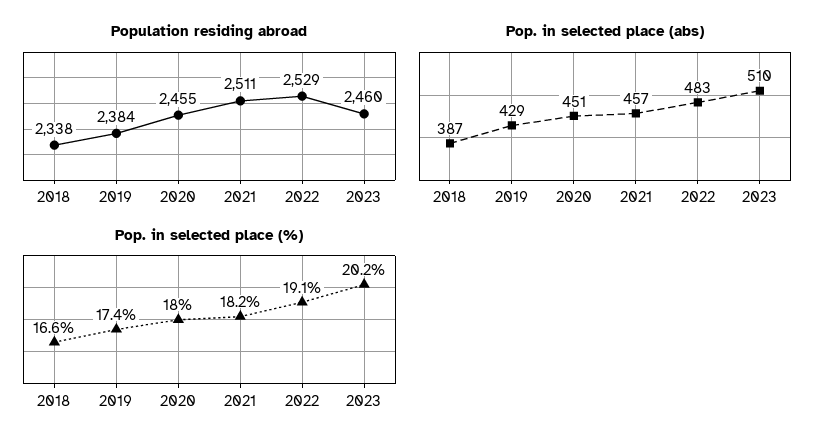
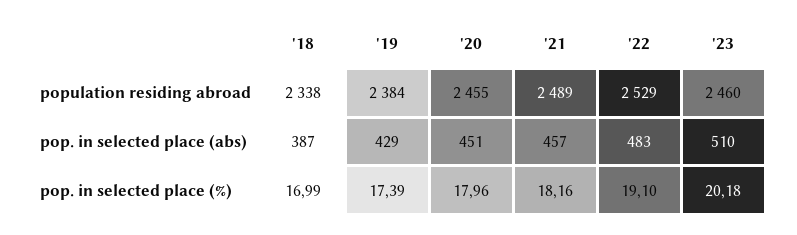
Population residing abroad, 2021: 2511 -> 2489
Pop. in selected place (%), 2018: 16.6 -> 16.99

